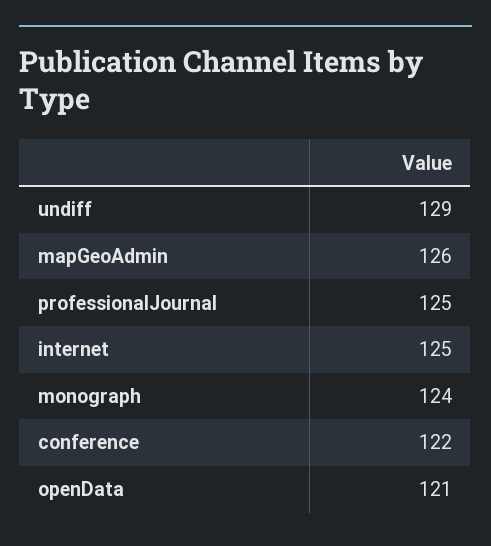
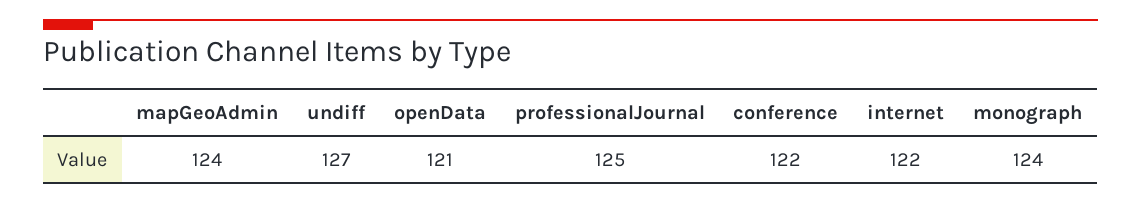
undiff: 129 -> 127
mapGeoAdmin: 126 -> 124
internet: 125 -> 122

